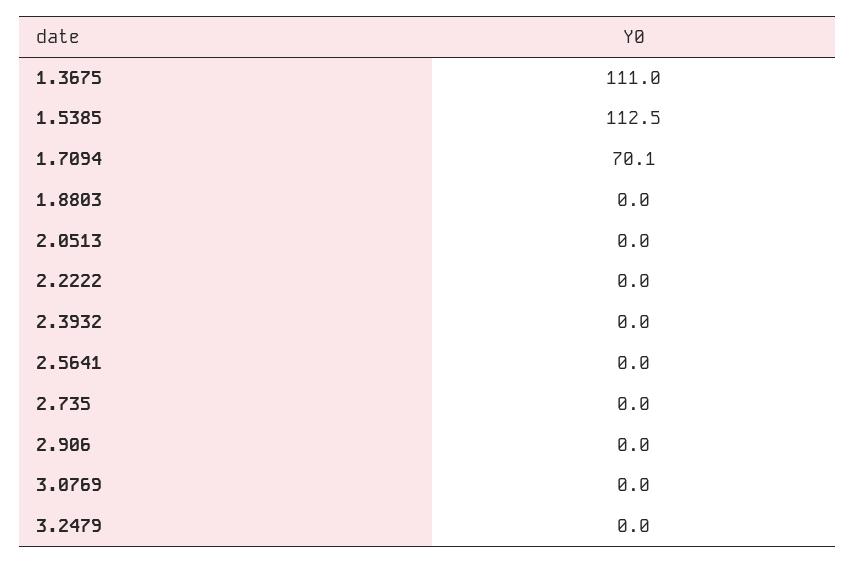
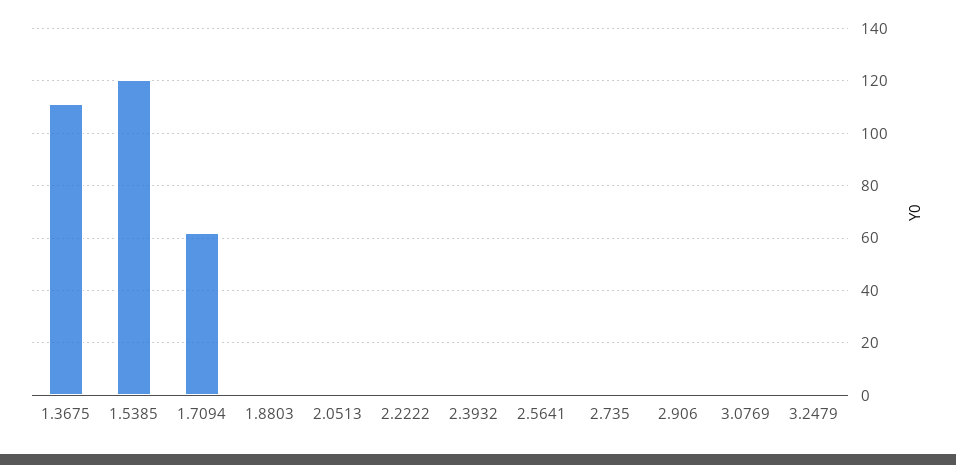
1.5385: 112.5 -> 120
1.7094: 70.1 -> 62.5

